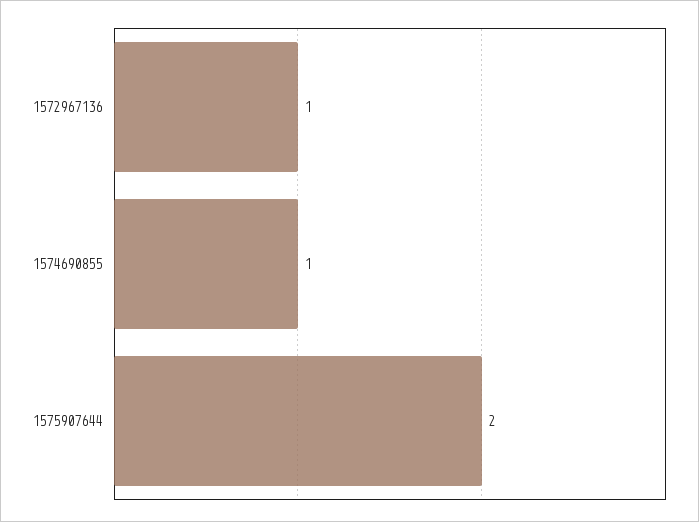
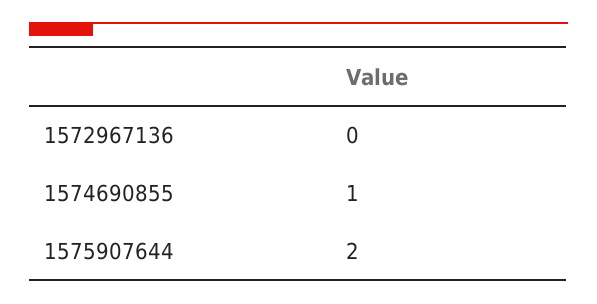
1572967136: 1 -> 0

